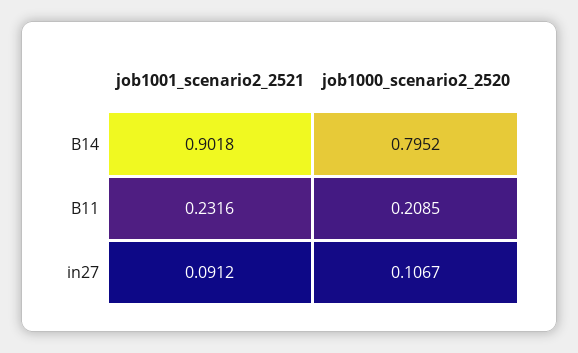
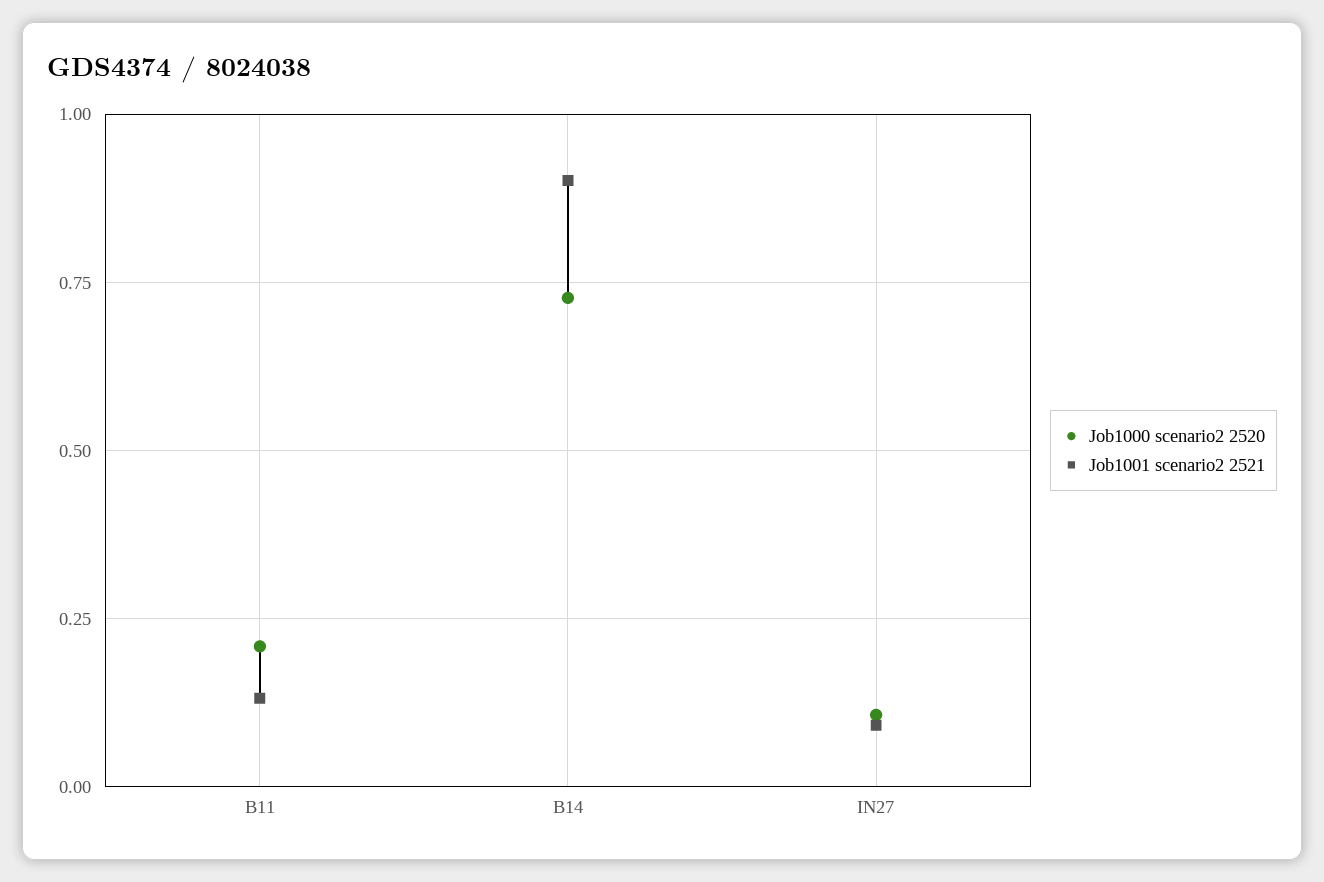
job1000_scenario2_2520, B14: 0.7952 -> 0.725
job1001_scenario2_2521, B11: 0.2316 -> 0.125

